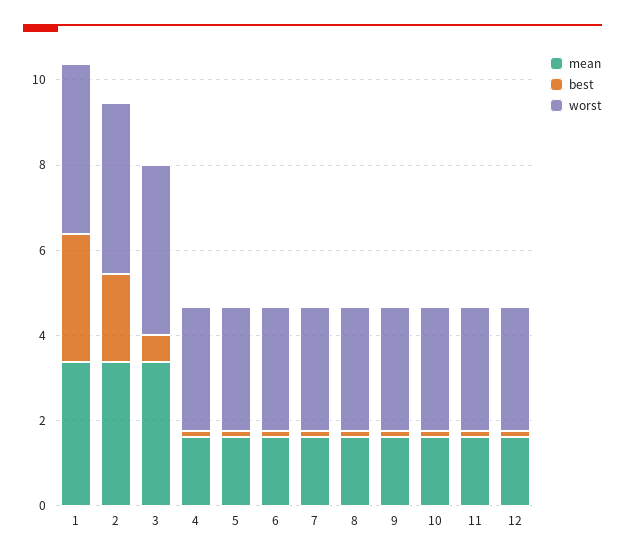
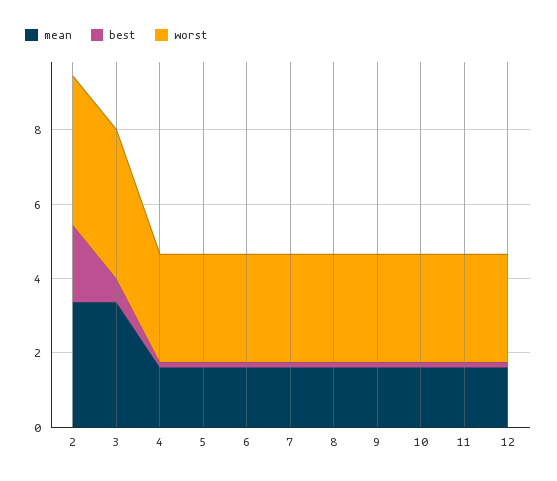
mean, 1: 3.5 -> none
best, 1: 3 -> none
worst, 1: 4 -> none

